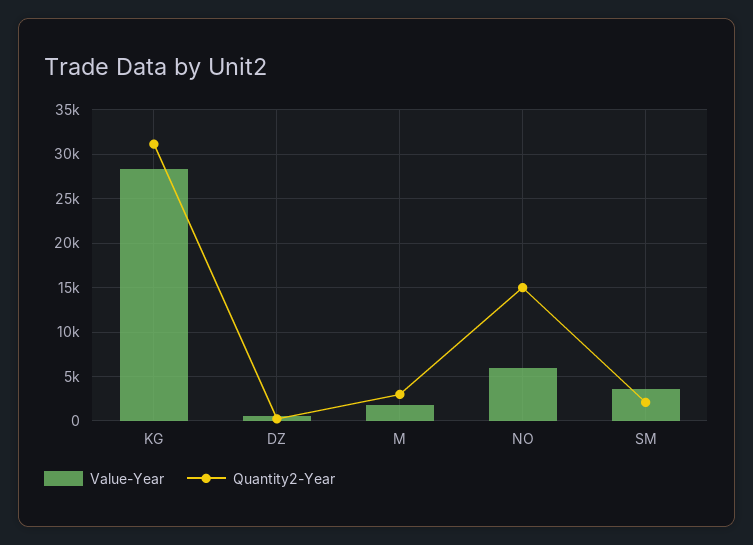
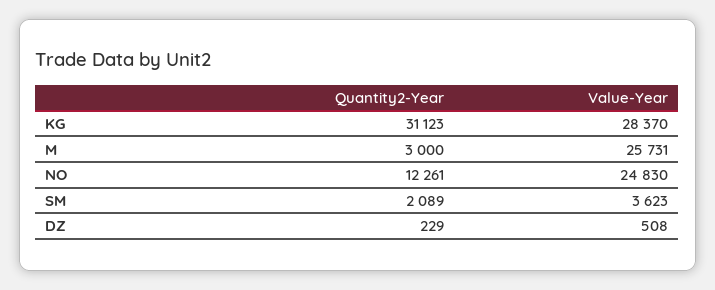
Value-Year, M: 2000 -> 25731
Value-Year, NO: 6000 -> 24830
Quantity2-Year, NO: 15000 -> 12261

